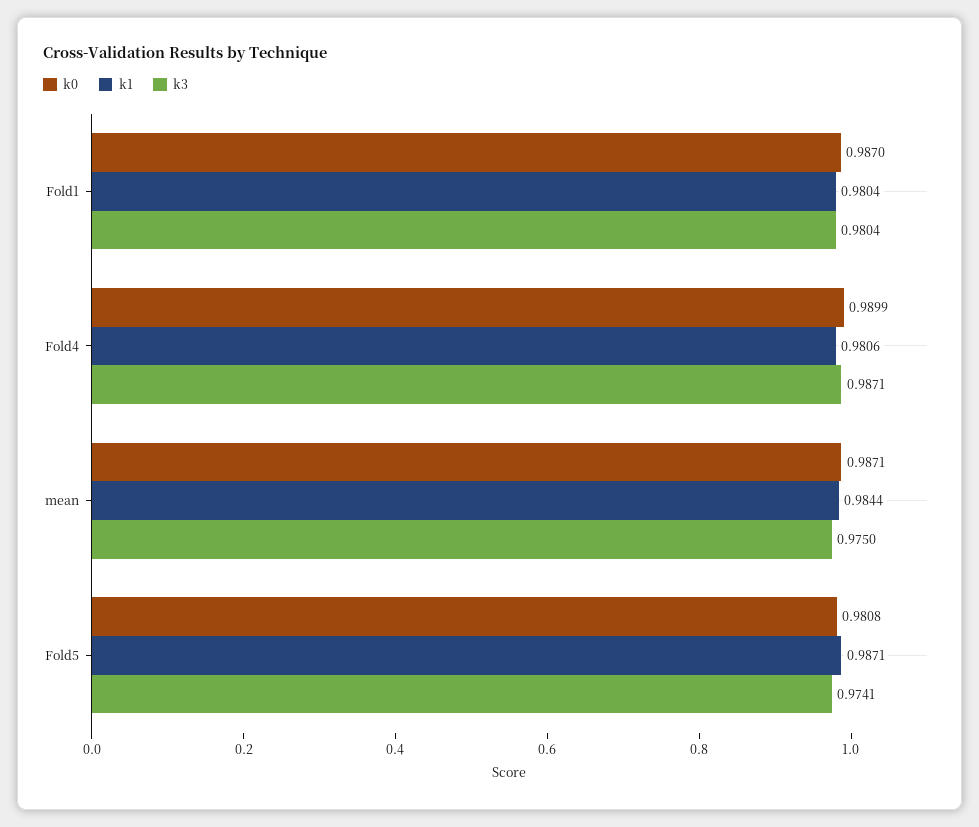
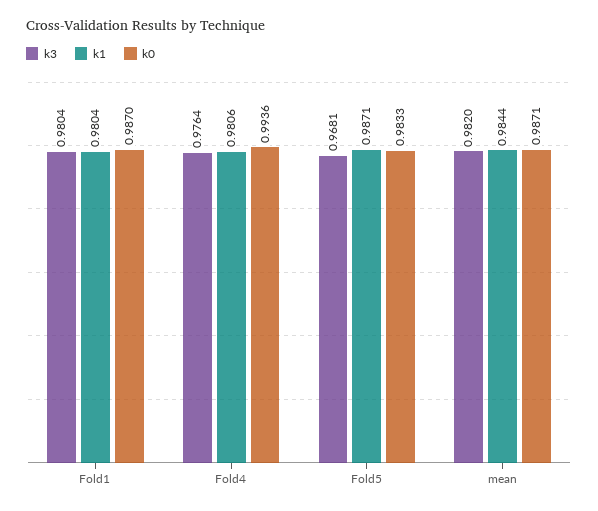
k0, Fold4: 0.9899 -> 0.9936
k3, Fold4: 0.9871 -> 0.9764
k3, mean: 0.975 -> 0.982
k0, Fold5: 0.9808 -> 0.9833
k3, Fold5: 0.9741 -> 0.9681

